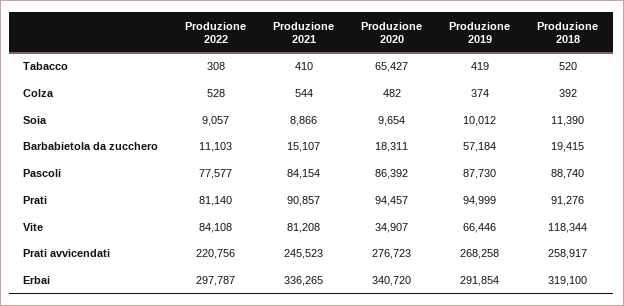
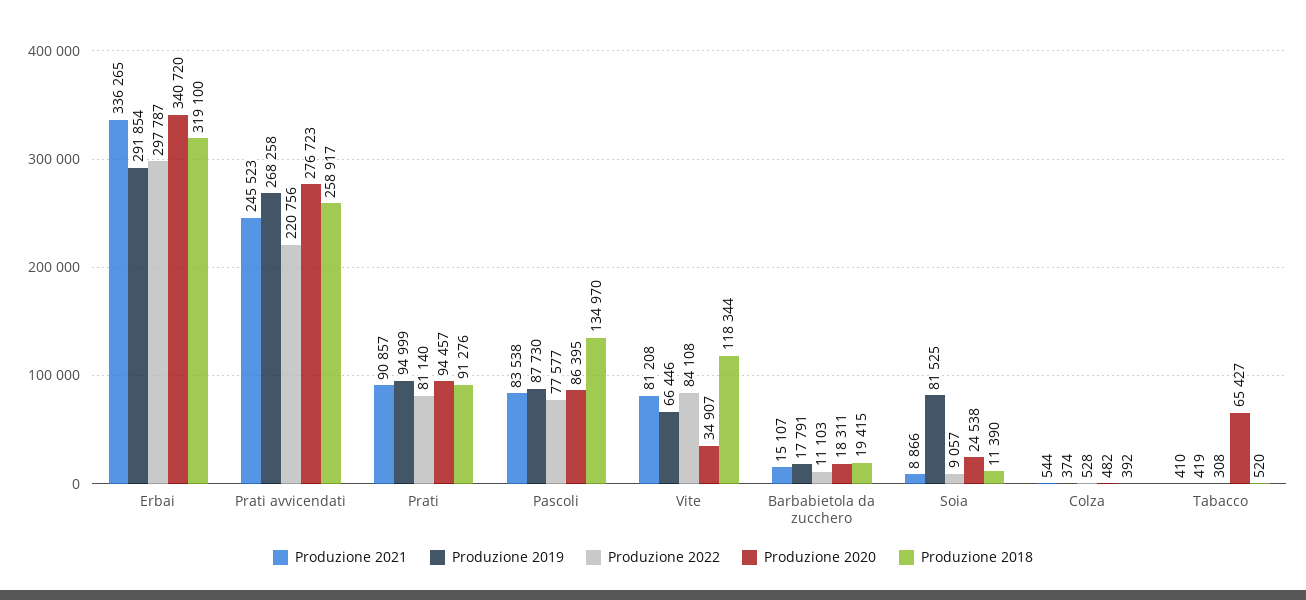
Produzione 2020, Soia: 9654 -> 24538
Produzione 2019, Soia: 10012 -> 81525
Produzione 2019, Barbabietola da zucchero: 57184 -> 17791
Produzione 2021, Pascoli: 84154 -> 83538
Produzione 2020, Pascoli: 86392 -> 86395
Produzione 2018, Pascoli: 88740 -> 134970

